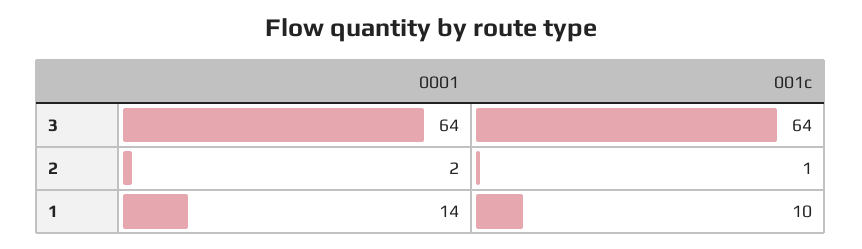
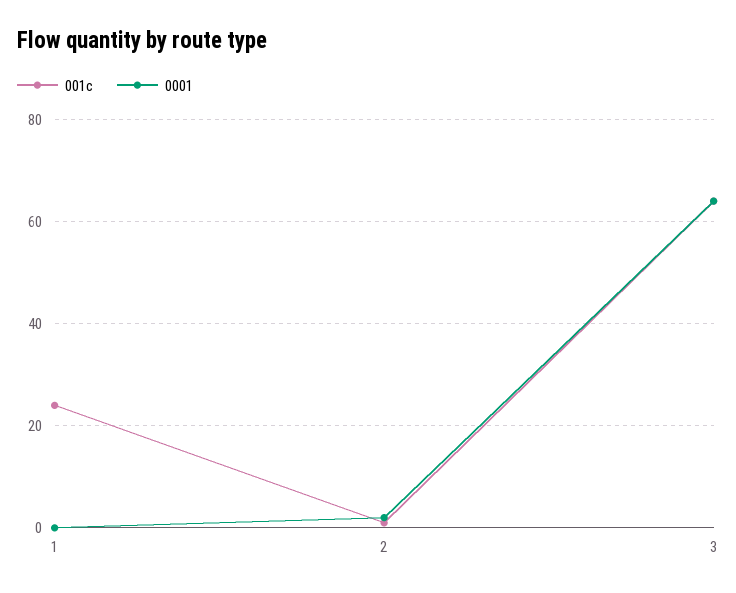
0001, 1: 14 -> 0
001c, 1: 10 -> 25

